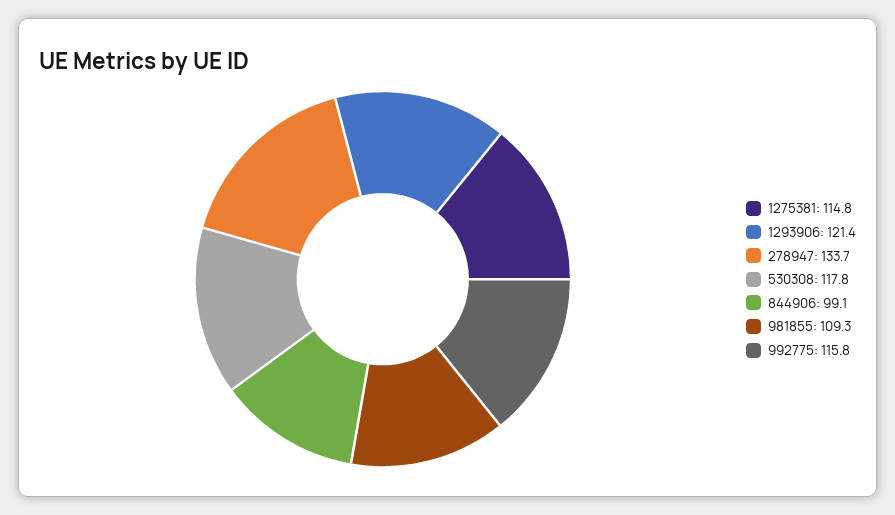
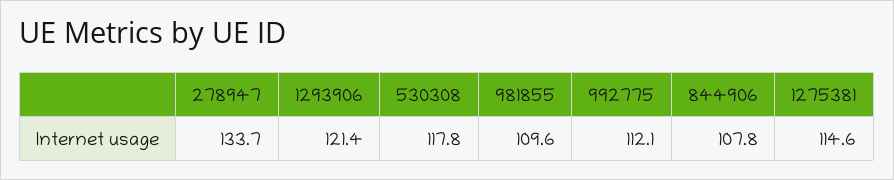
1275381: 114.8 -> 114.6
844906: 99.1 -> 107.8
981855: 109.3 -> 109.6
992775: 115.8 -> 112.1

